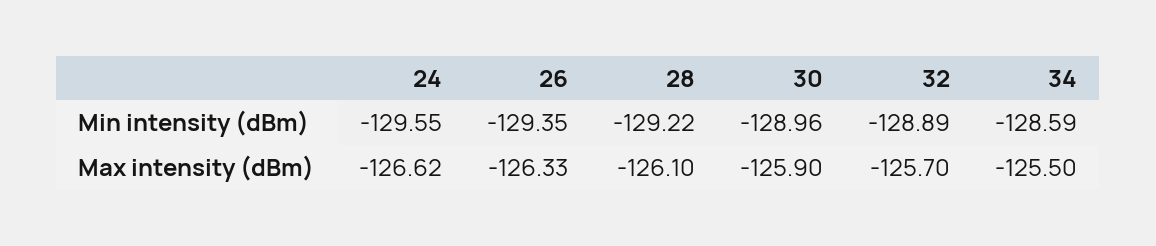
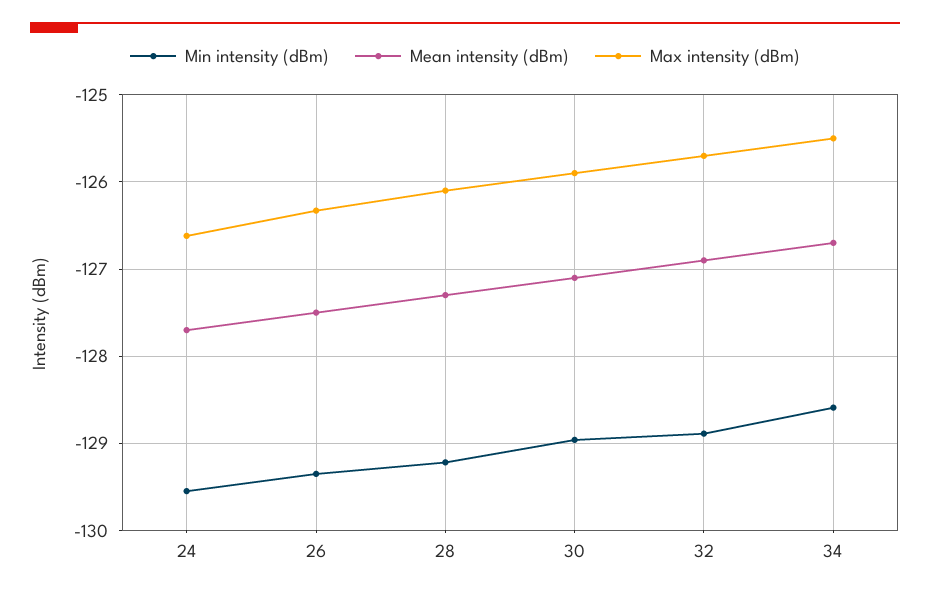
Mean intensity (dBm), 24: none -> -127.7
Mean intensity (dBm), 26: none -> -127.5
Mean intensity (dBm), 28: none -> -127.3
Mean intensity (dBm), 30: none -> -127.1
Mean intensity (dBm), 32: none -> -126.9
Mean intensity (dBm), 34: none -> -126.7

